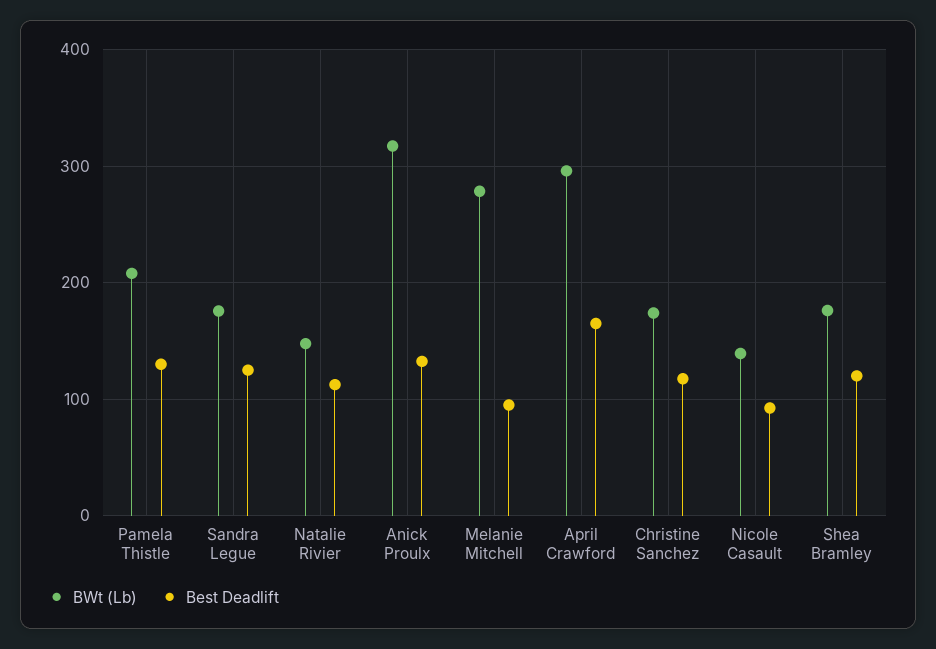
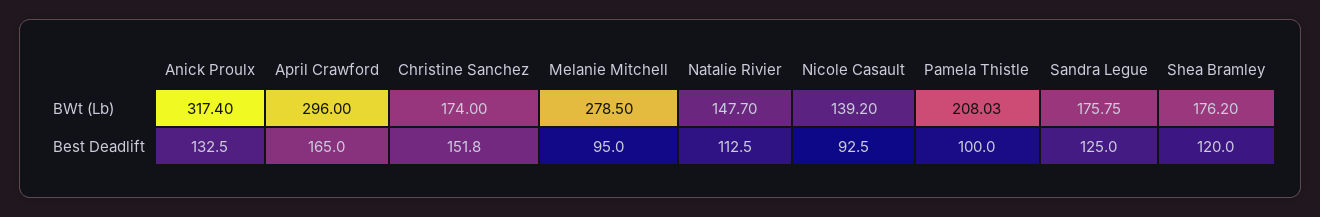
Best Deadlift, Pamela Thistle: 130 -> 100
Best Deadlift, Christine Sanchez: 120 -> 151.8

